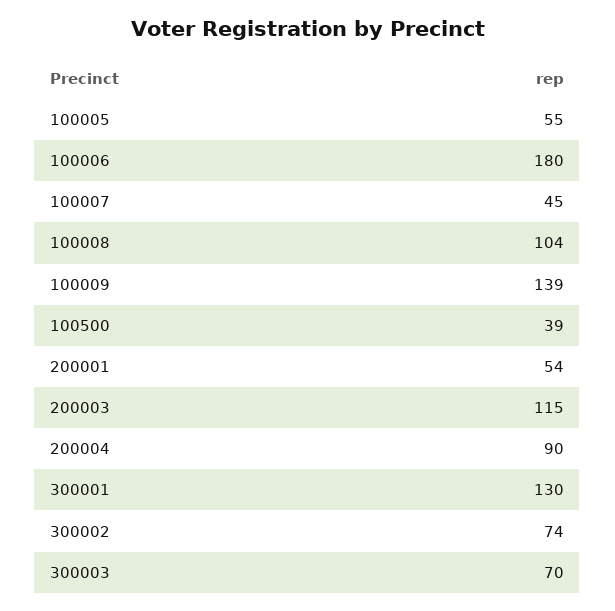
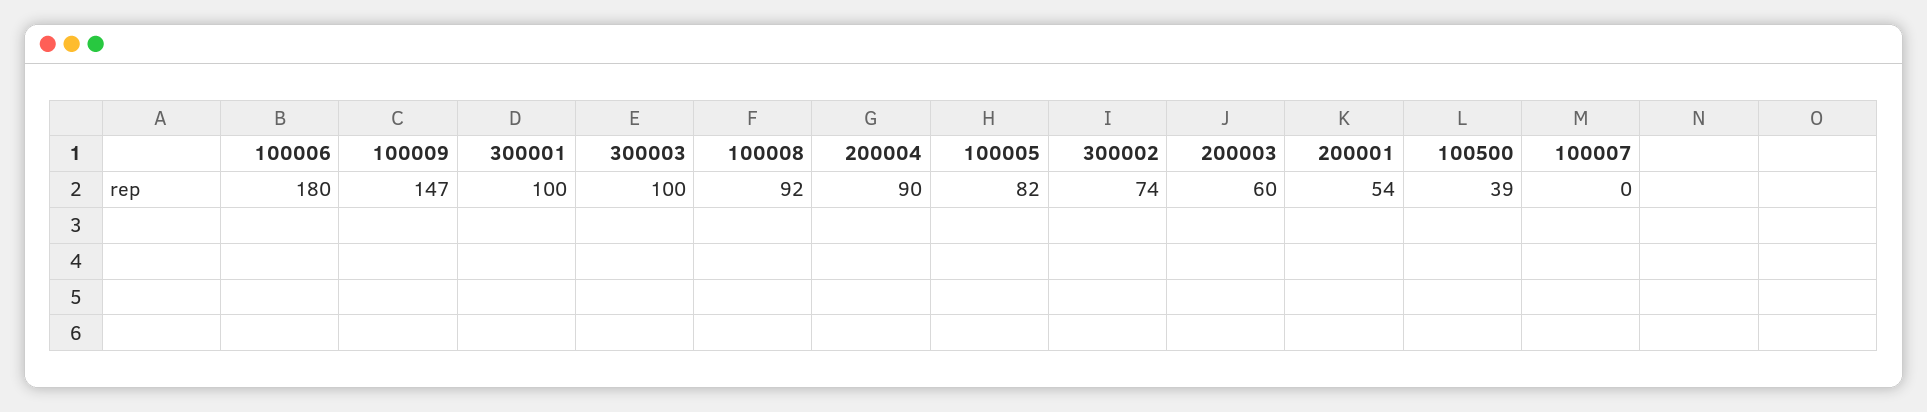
100005: 55 -> 82
100007: 45 -> 0
100008: 104 -> 92
100009: 139 -> 147
200003: 115 -> 60
300001: 130 -> 100
300003: 70 -> 100

